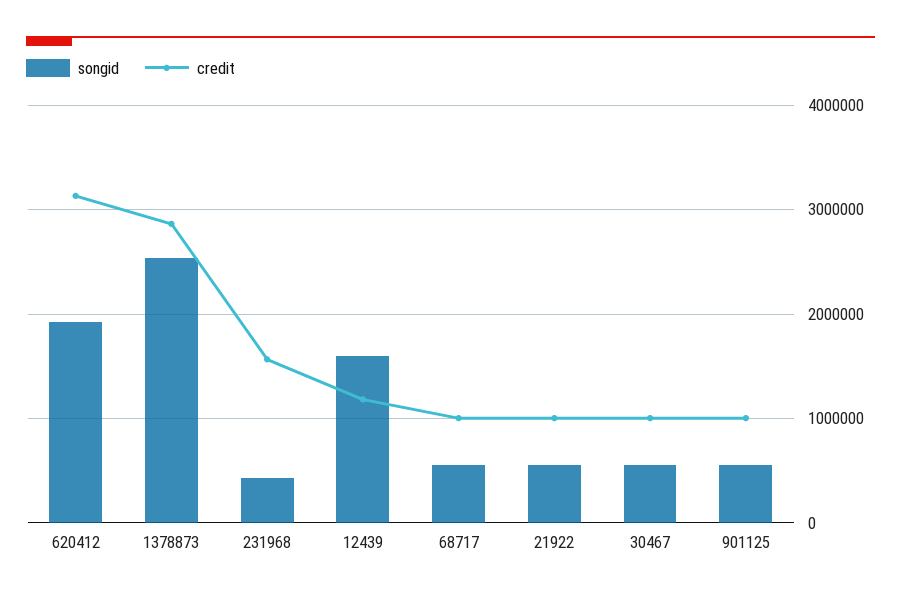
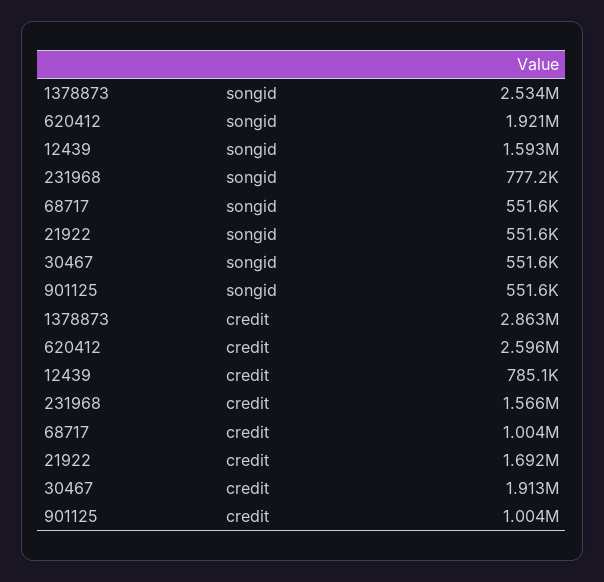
credit, 620412: 3100000 -> 2596000
songid, 231968: 400000 -> 777200
credit, 12439: 1200000 -> 785100
credit, 21922: 1000000 -> 1692000
credit, 30467: 1000000 -> 1913000

